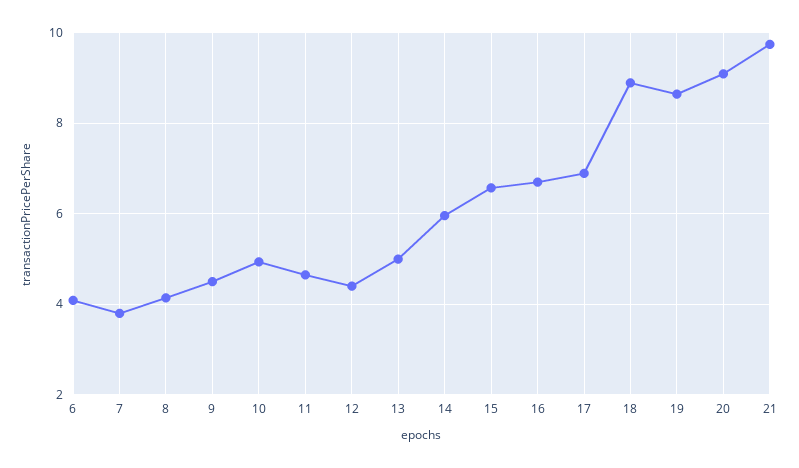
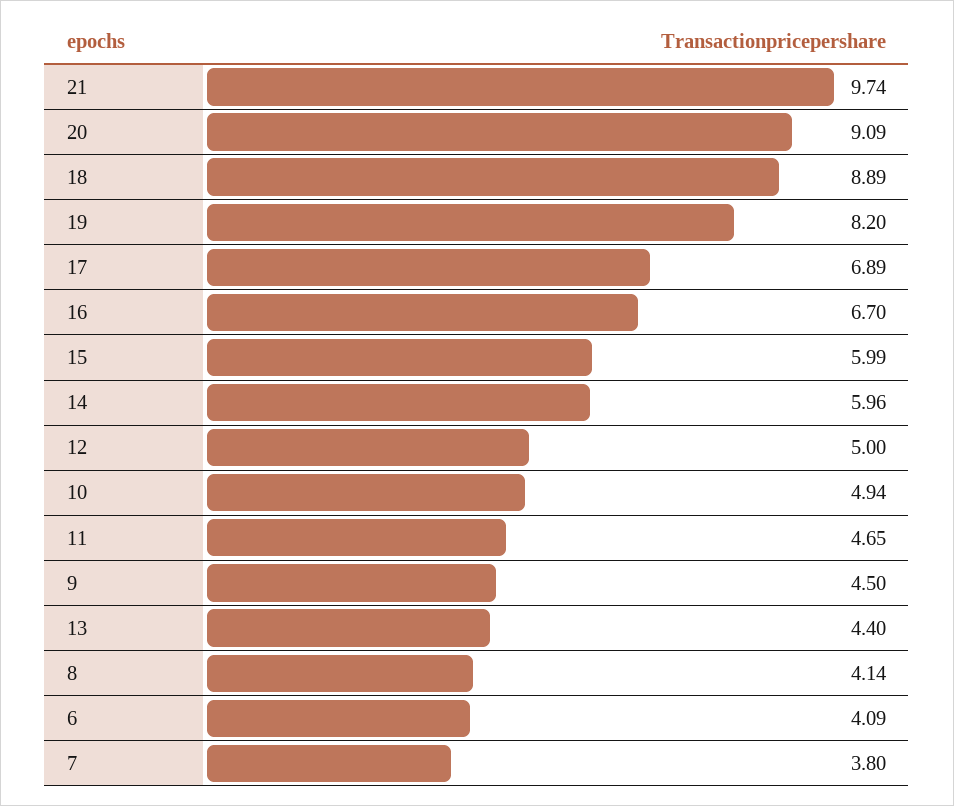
12: 4.4 -> 5
13: 5 -> 4.4
15: 6.6 -> 5.99
19: 8.6 -> 8.2

